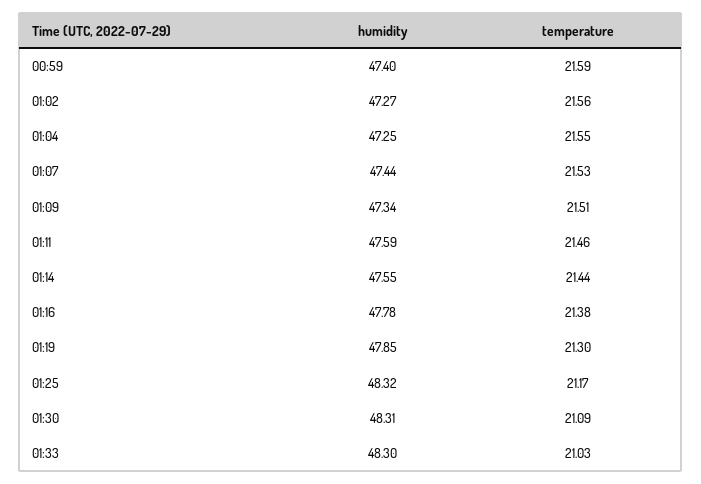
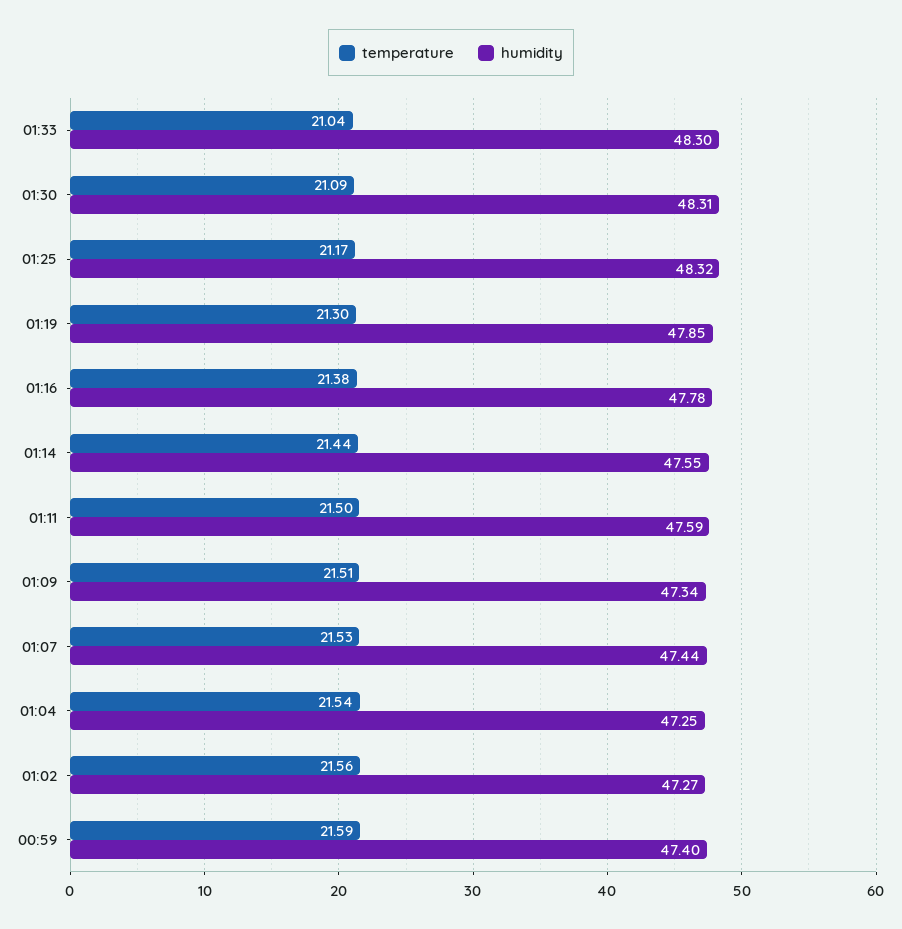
temperature, 01:04: 21.55 -> 21.54
temperature, 01:11: 21.46 -> 21.5
temperature, 01:33: 21.03 -> 21.04

